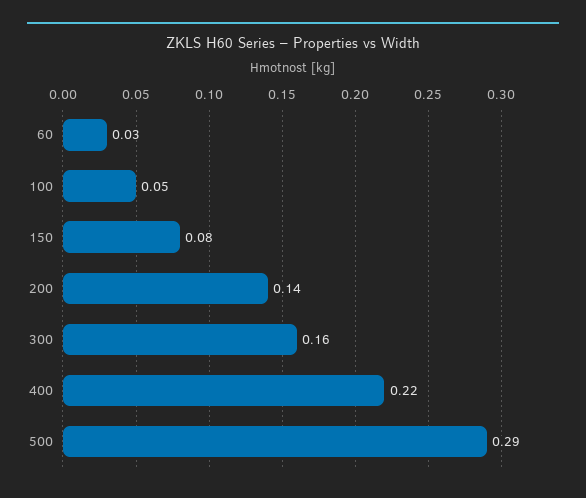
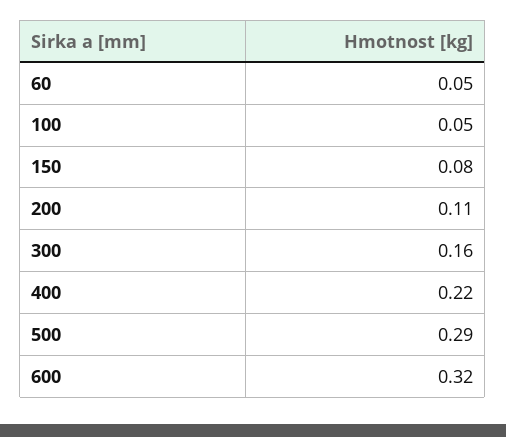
60: 0.03 -> 0.05
200: 0.14 -> 0.11
600: none -> 0.32

